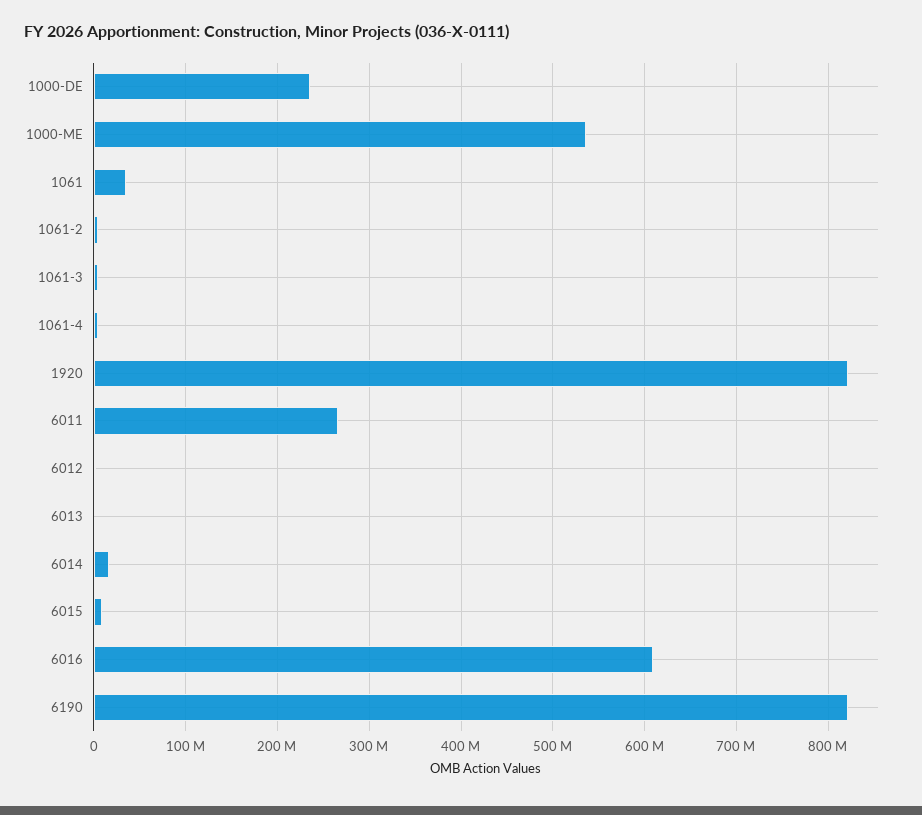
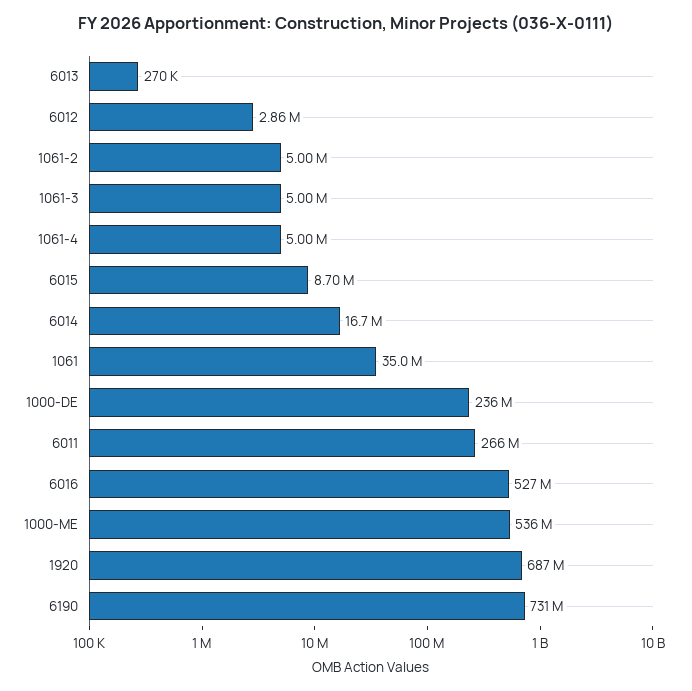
1920: 820000000 -> 687000000
6016: 610000000 -> 527000000
6190: 820000000 -> 731000000

